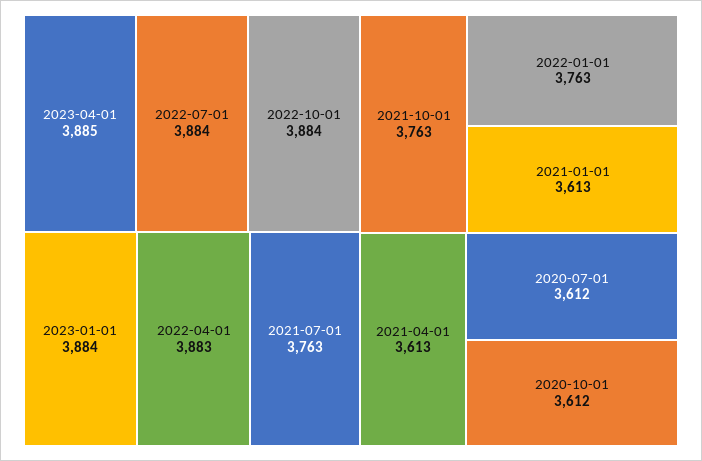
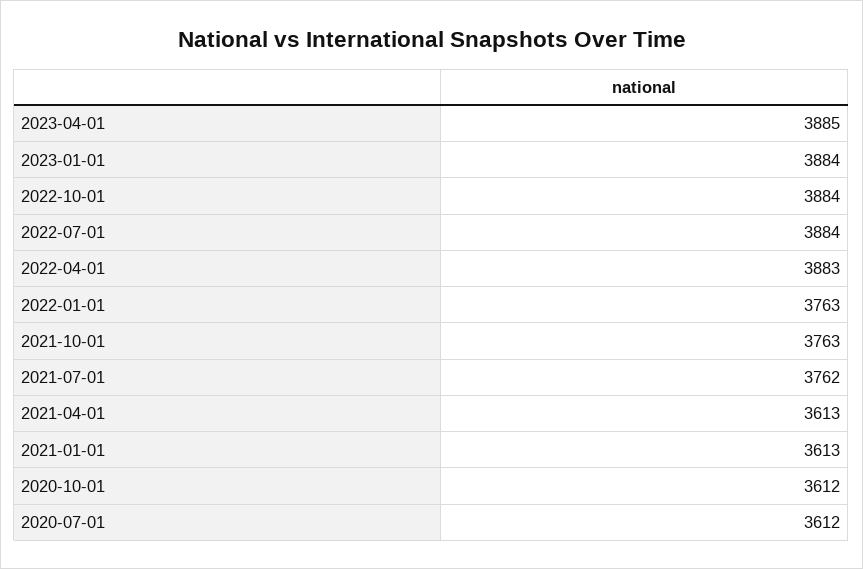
2021-07-01: 3763 -> 3762

